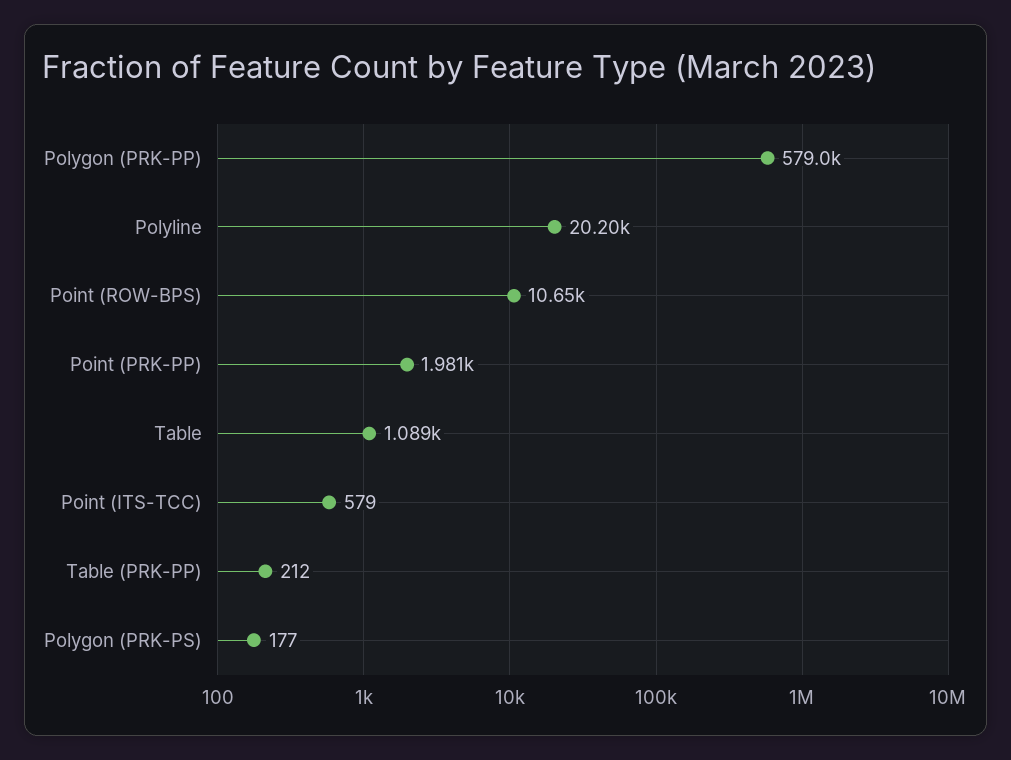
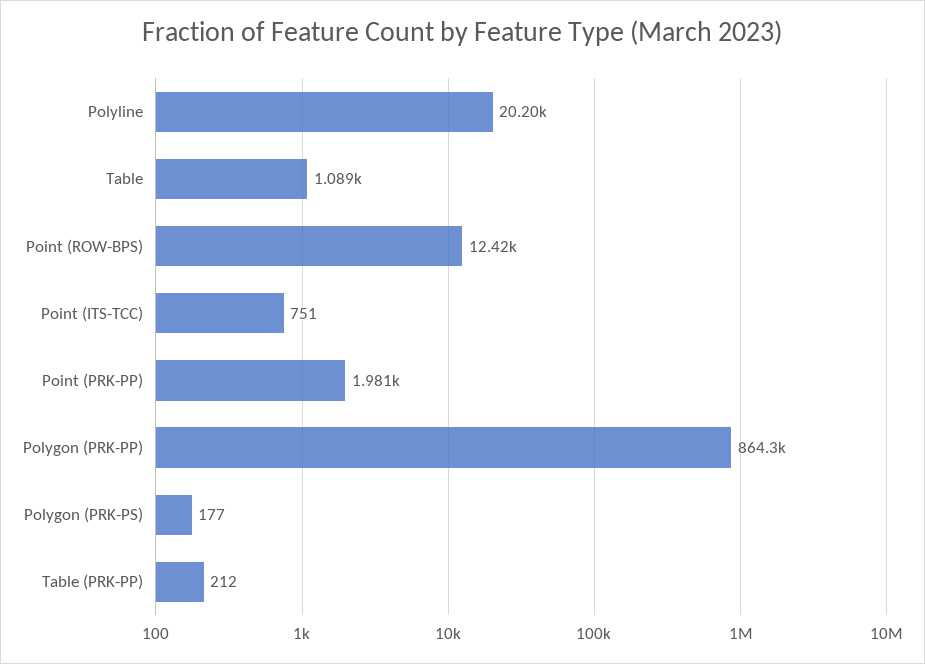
Polygon (PRK-PP): 579000 -> 864300
Point (ROW-BPS): 10650 -> 12420
Point (ITS-TCC): 579 -> 751

